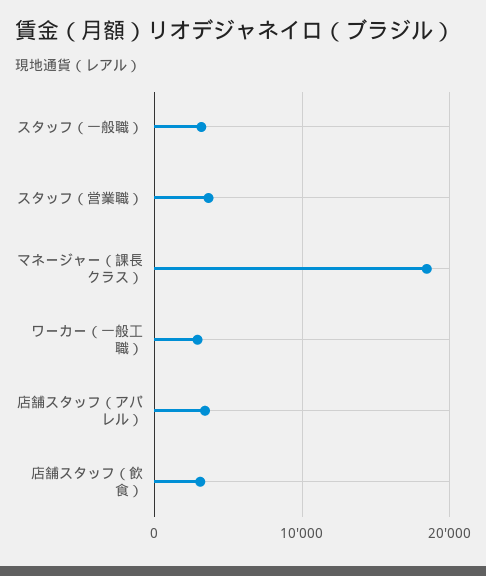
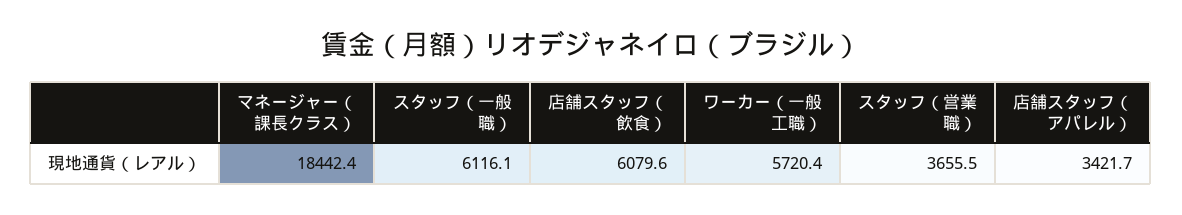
スタッフ（一般職）: 3000 -> 6116.1
ワーカー（一般工職）: 3000 -> 5720.4
店舗スタッフ（飲食）: 3000 -> 6079.6

